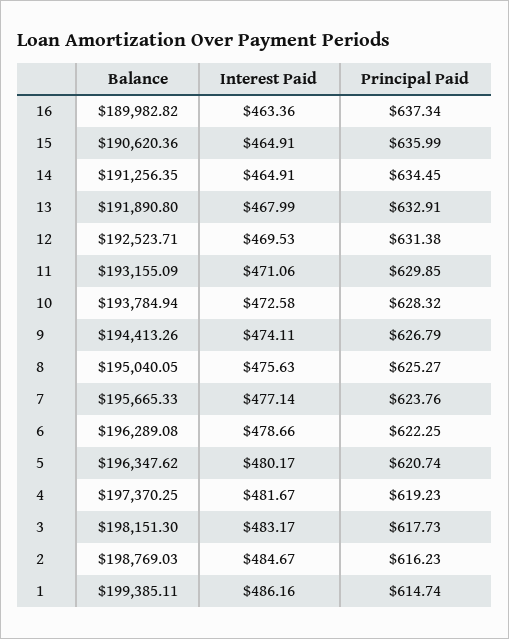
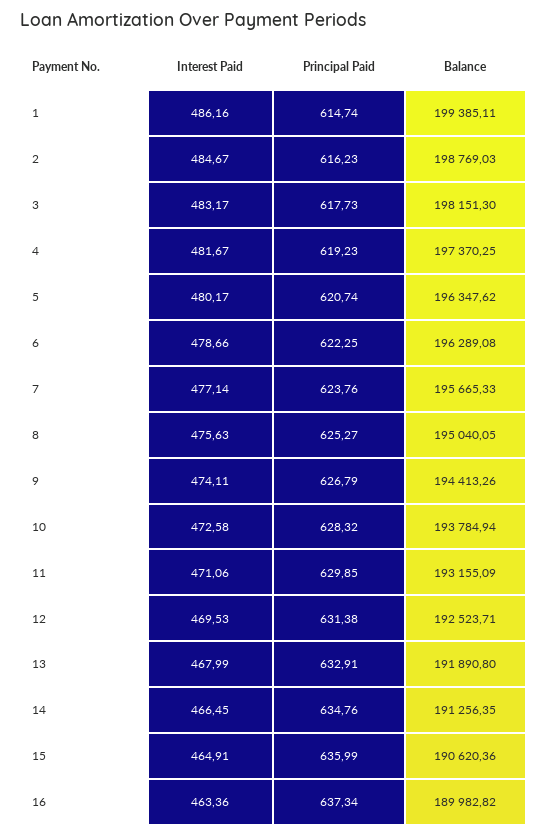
Interest Paid, 14: 464.91 -> 466.45
Principal Paid, 14: 634.45 -> 634.76

